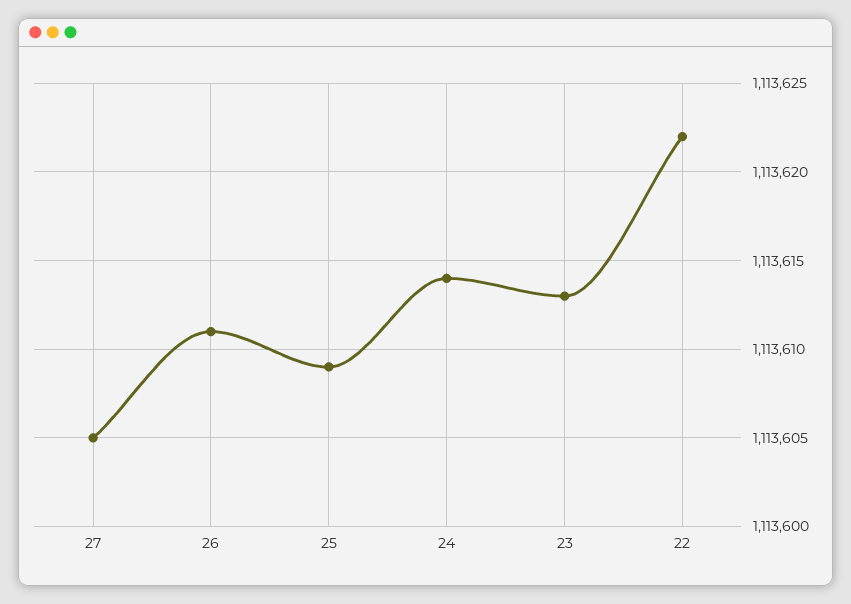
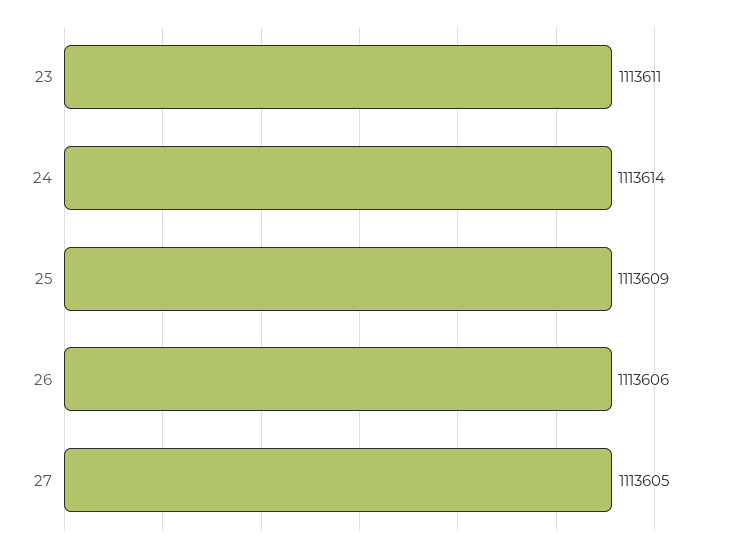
26: 1113611 -> 1113606
23: 1113613 -> 1113611
22: 1113622 -> none

